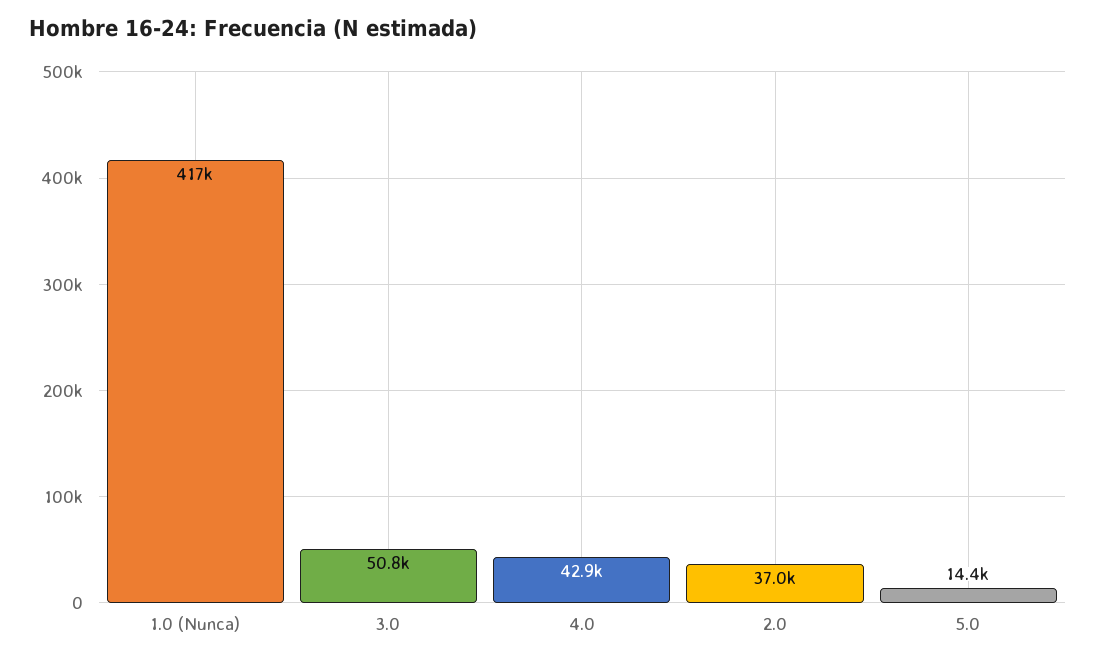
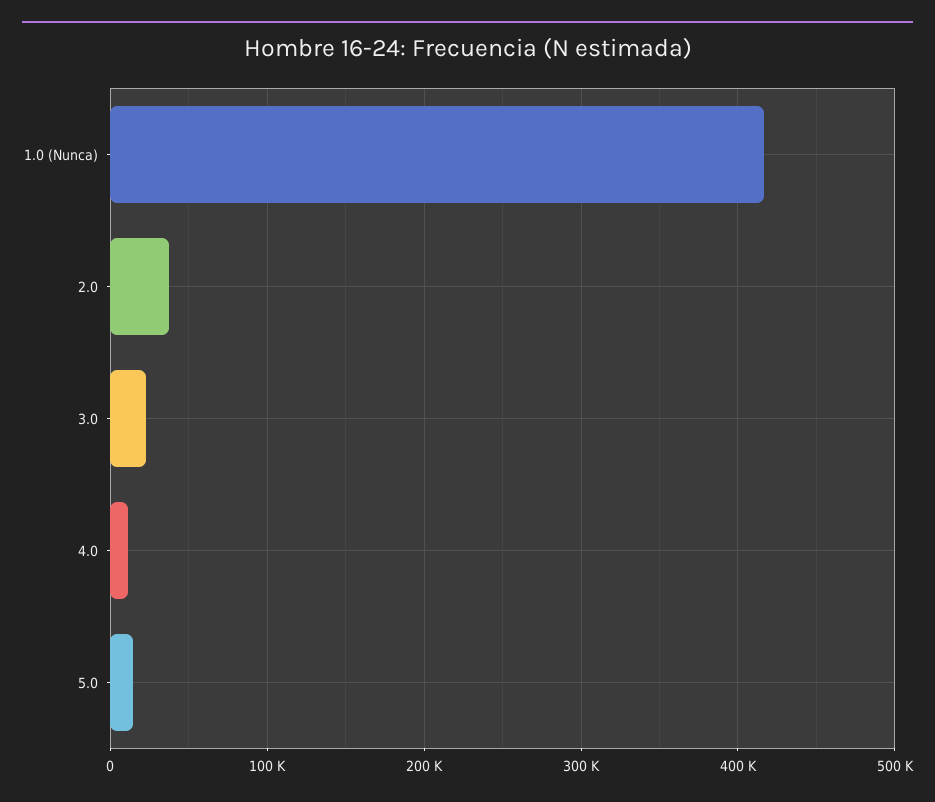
3.0: 50800 -> 20000
4.0: 42900 -> 10000

